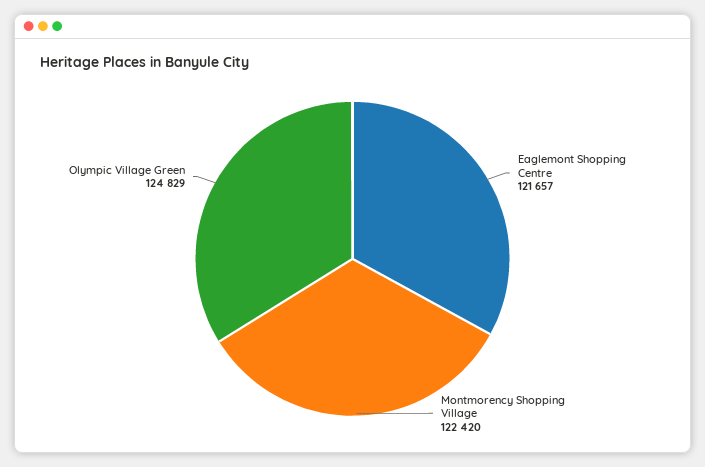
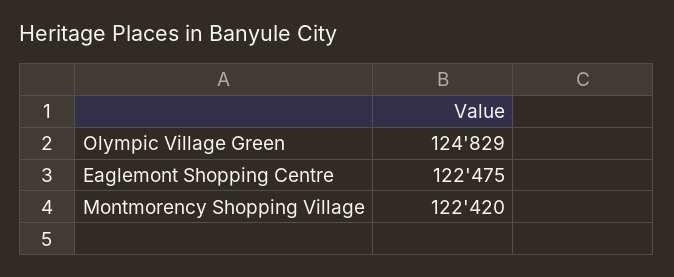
Eaglemont Shopping Centre: 121657 -> 122475

